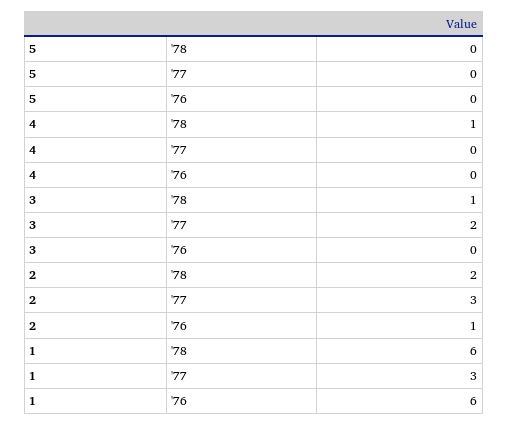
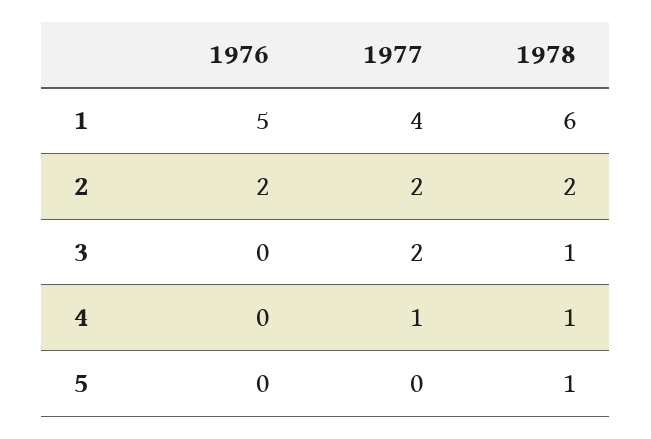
5, '78: 0 -> 1
4, '77: 0 -> 1
2, '77: 3 -> 2
2, '76: 1 -> 2
1, '77: 3 -> 4
1, '76: 6 -> 5

